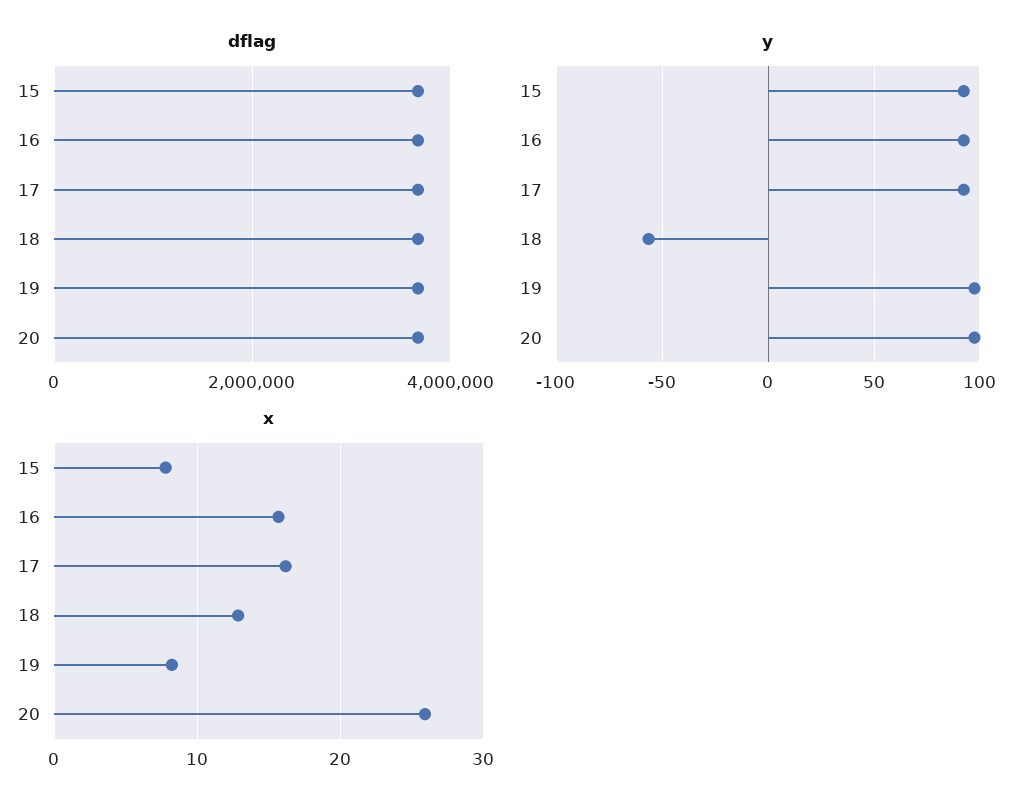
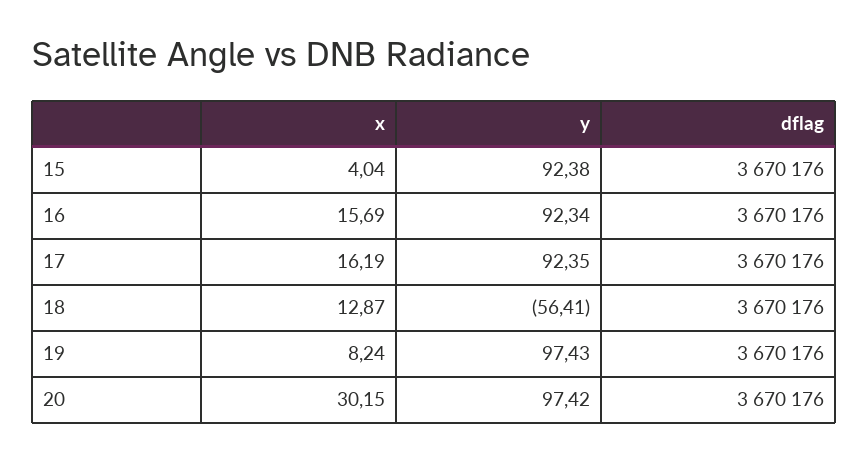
x, 15: 8 -> 4.04
x, 20: 26 -> 30.15

